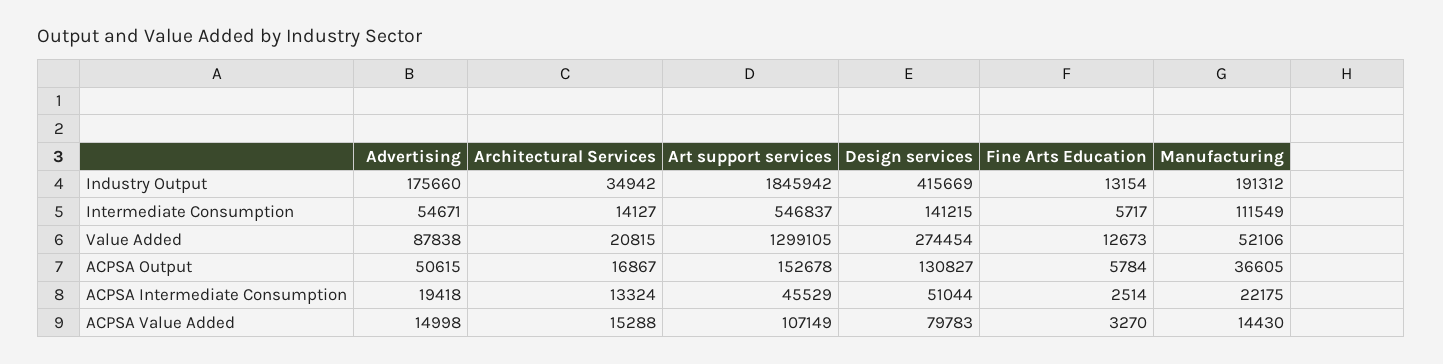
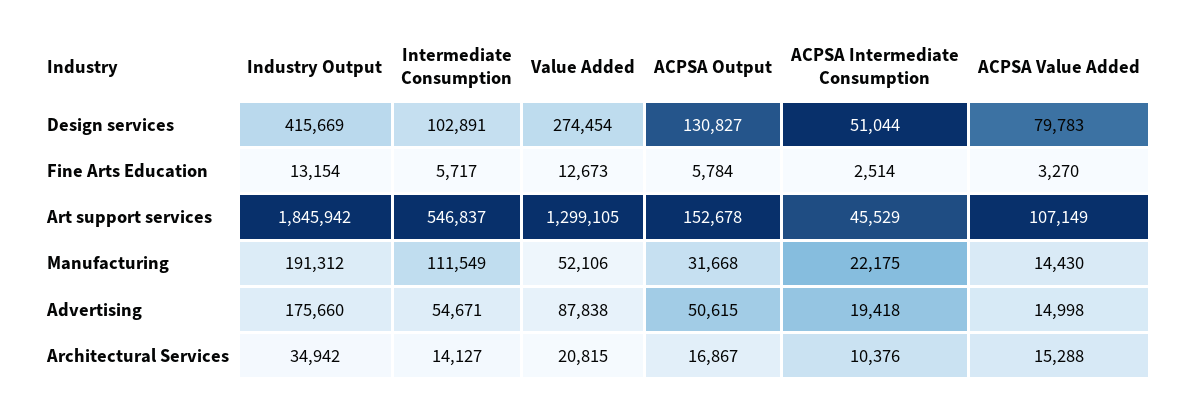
Design services, Intermediate Consumption: 141215 -> 102891
Manufacturing, ACPSA Output: 36605 -> 31668
Architectural Services, ACPSA Intermediate Consumption: 13324 -> 10376

